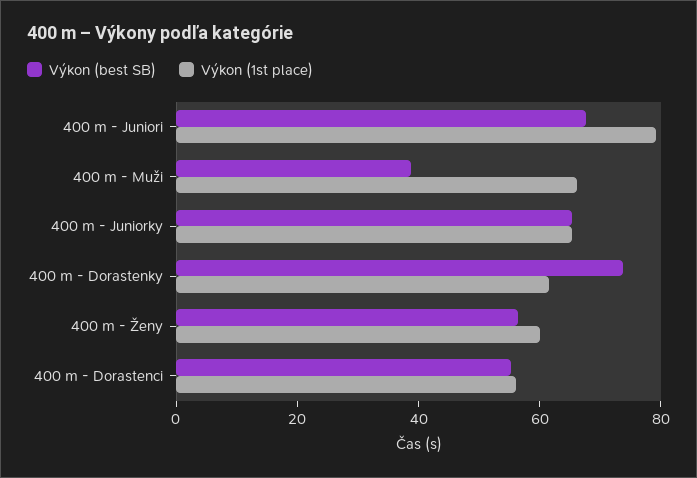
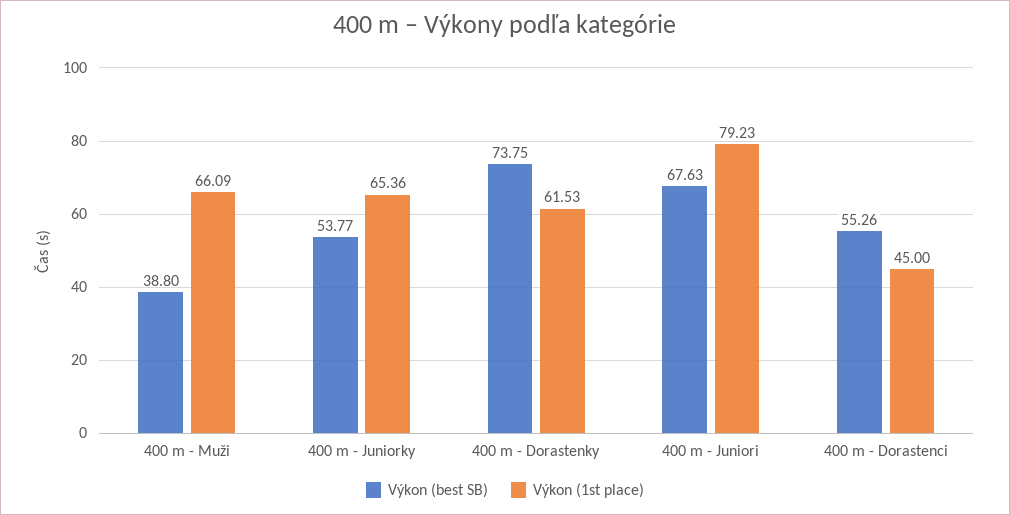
Výkon (best SB), 400 m - Juniorky: 65 -> 53.77
Výkon (best SB), 400 m - Ženy: 55 -> none
Výkon (1st place), 400 m - Ženy: 60 -> none
Výkon (1st place), 400 m - Dorastenci: 55 -> 45

